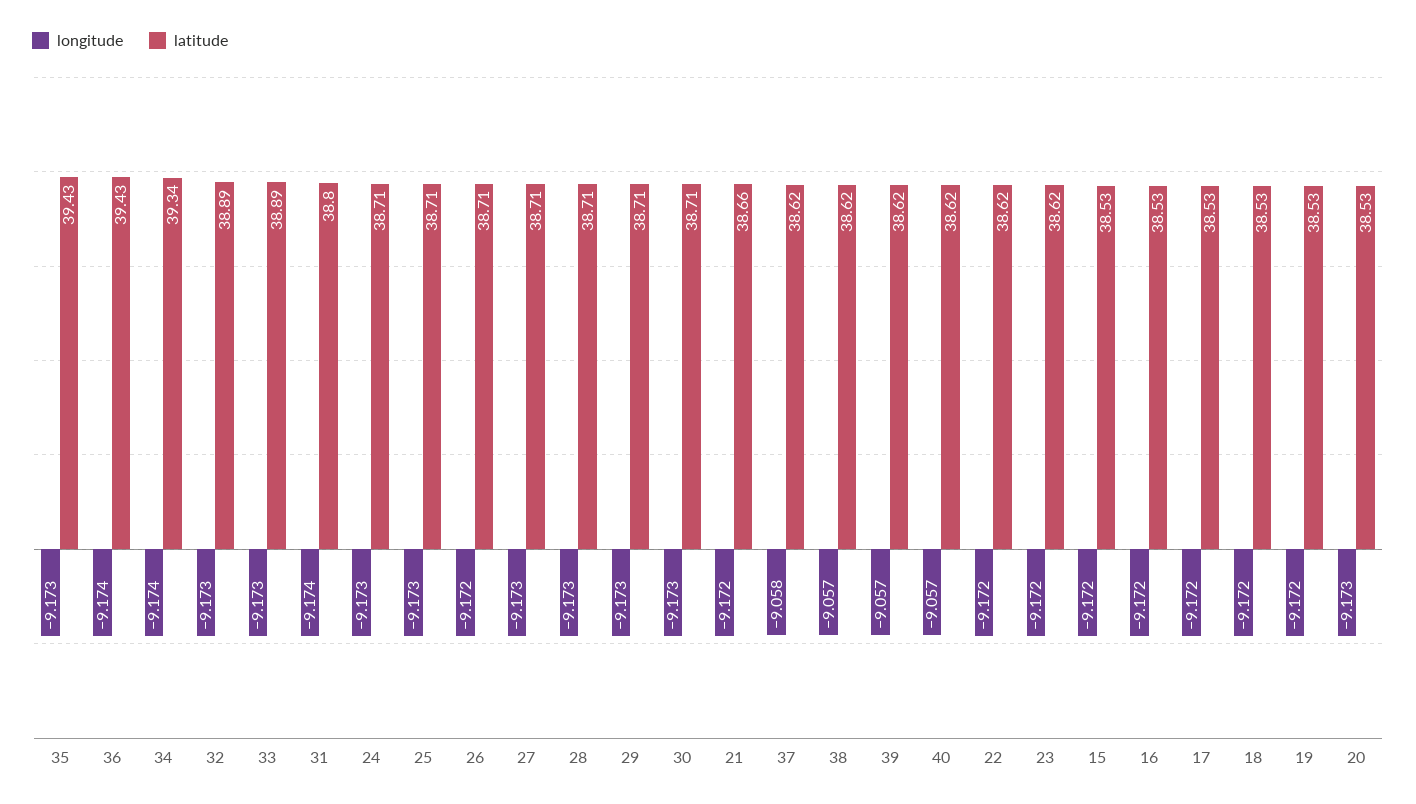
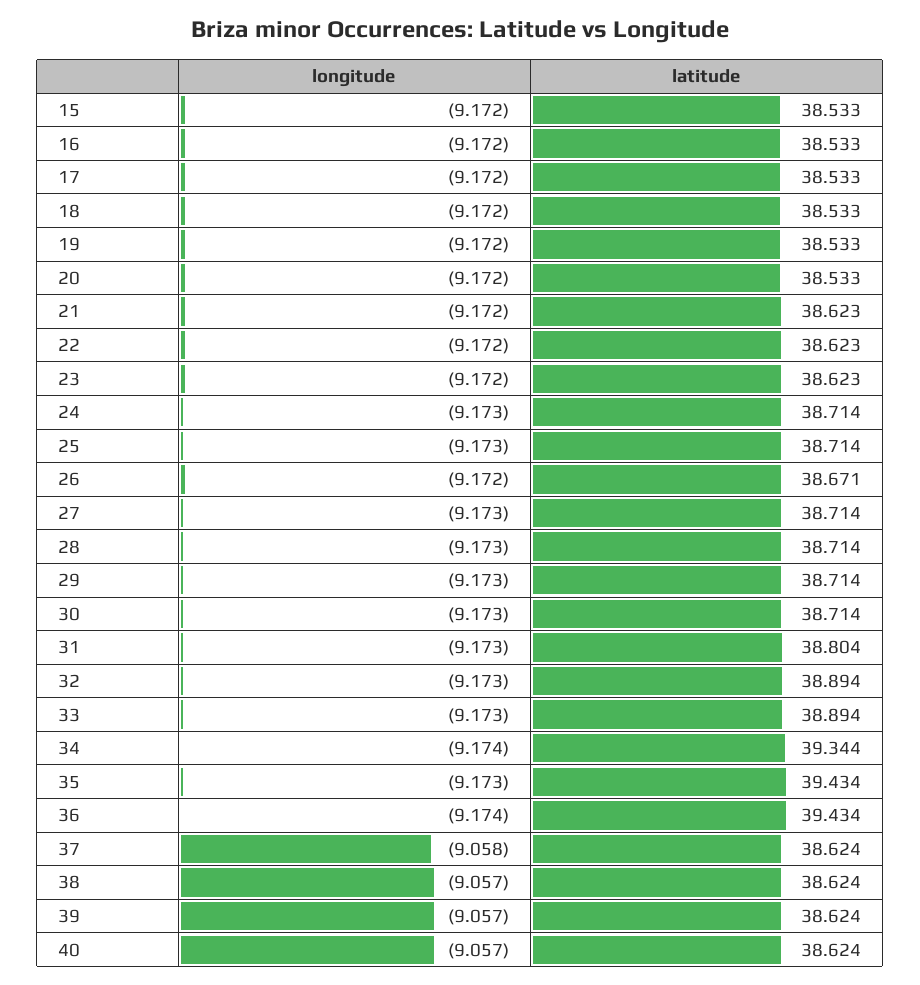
longitude, 31: -9.174 -> -9.173
latitude, 26: 38.71 -> 38.671
latitude, 21: 38.66 -> 38.623
longitude, 20: -9.173 -> -9.172

